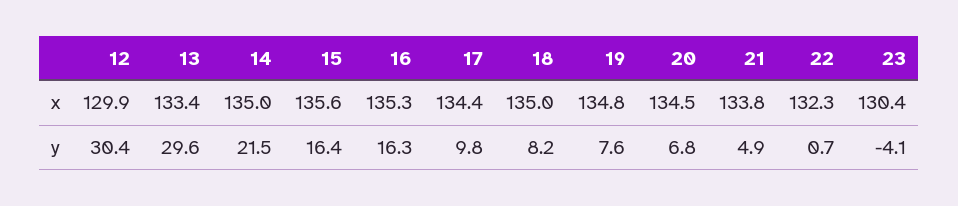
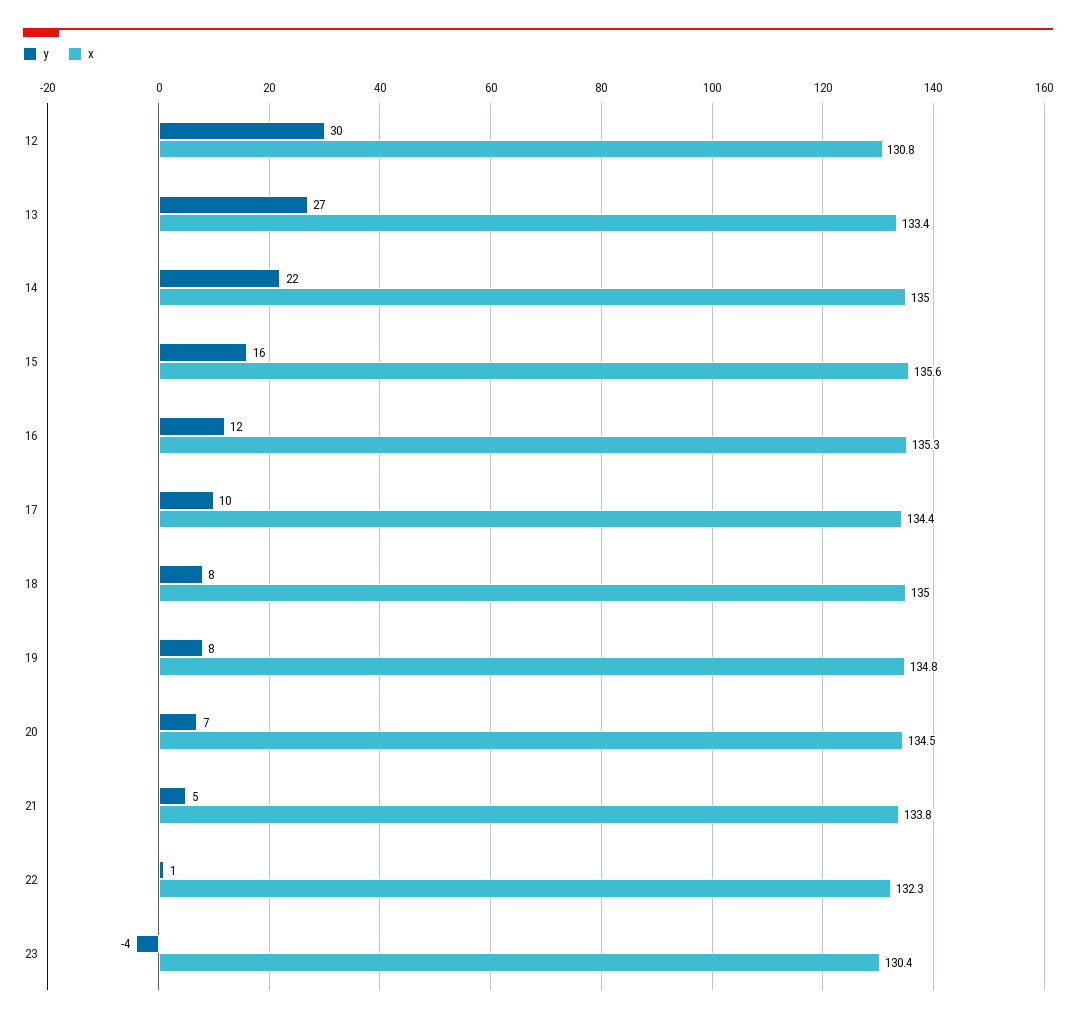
x, 12: 129.9 -> 130.8
y, 13: 29.6 -> 27
y, 16: 16.3 -> 12

